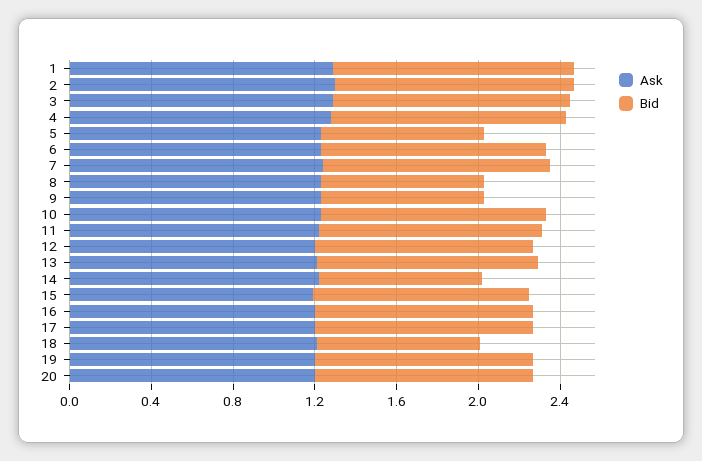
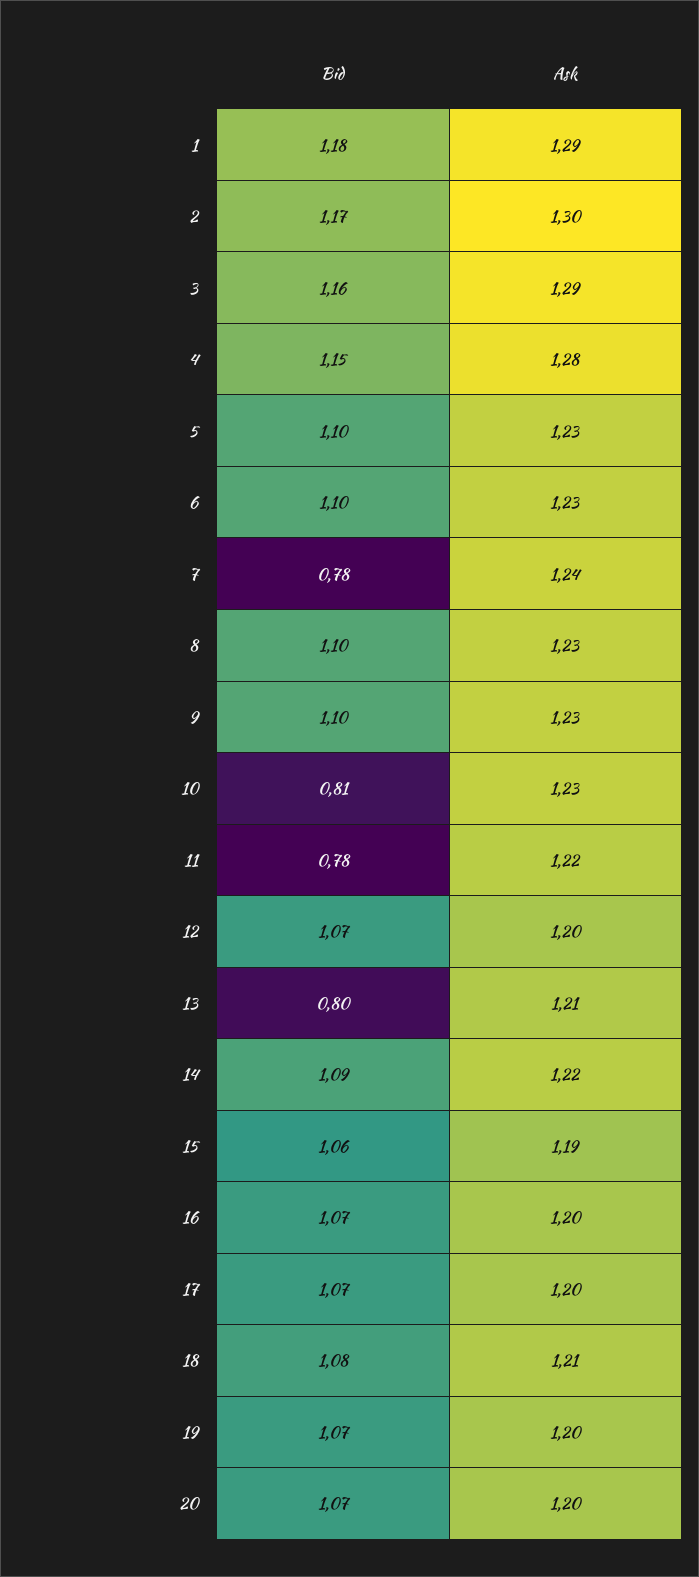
Bid, 5: 0.8 -> 1.1
Bid, 7: 1.1 -> 0.78
Bid, 8: 0.8 -> 1.1
Bid, 9: 0.8 -> 1.1
Bid, 10: 1.1 -> 0.81
Bid, 11: 1.1 -> 0.78
Bid, 13: 1.1 -> 0.8
Bid, 14: 0.8 -> 1.09
Bid, 18: 0.8 -> 1.08

